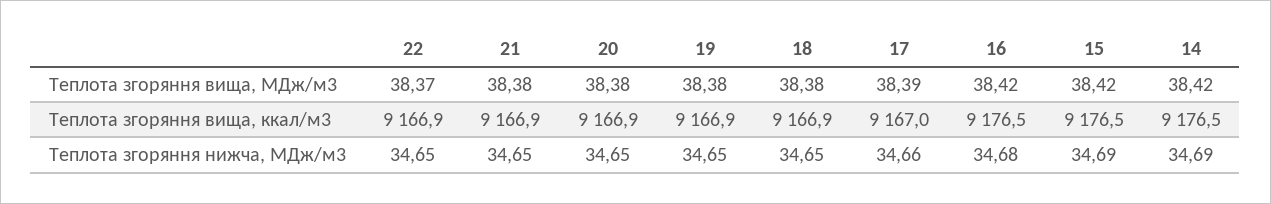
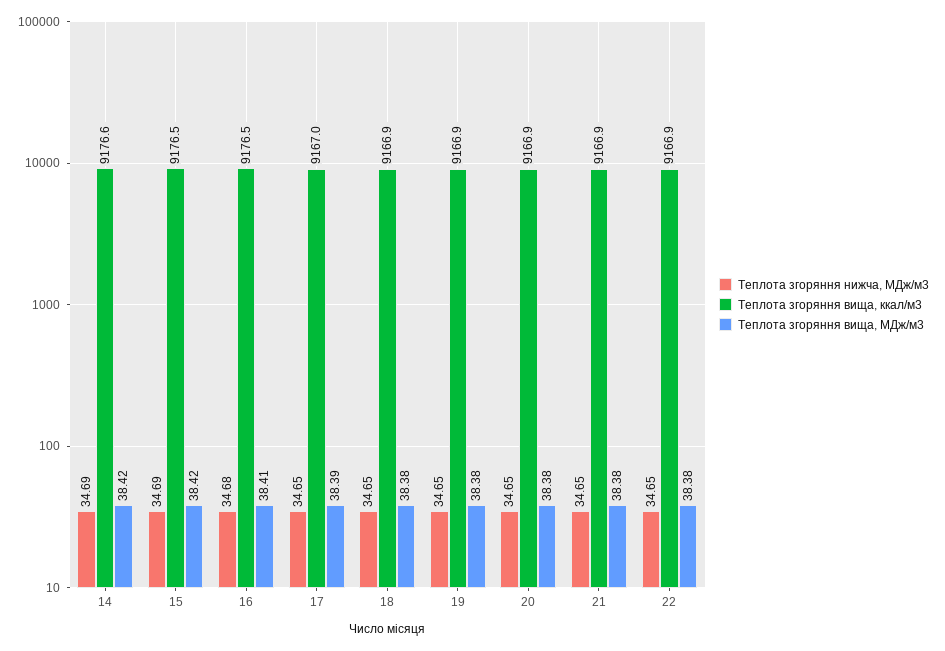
Теплота згоряння вища, МДж/м3, 22: 38.37 -> 38.38
Теплота згоряння вища, МДж/м3, 16: 38.42 -> 38.41
Теплота згоряння вища, ккал/м3, 14: 9176.5 -> 9176.6
Теплота згоряння нижча, МДж/м3, 17: 34.66 -> 34.65

